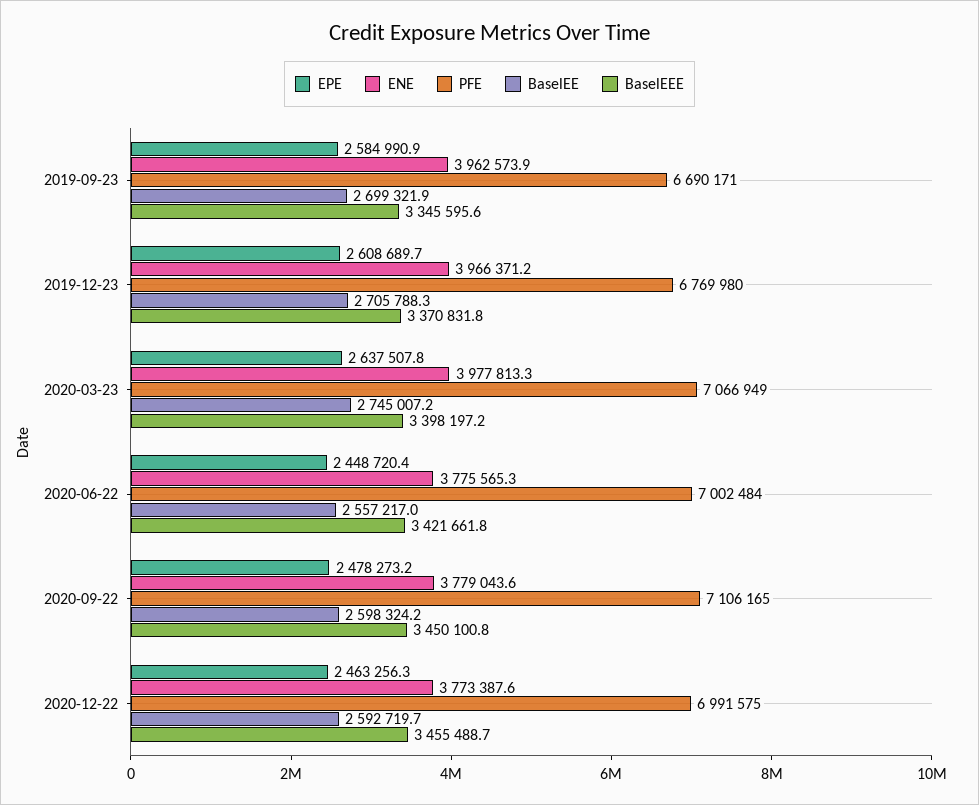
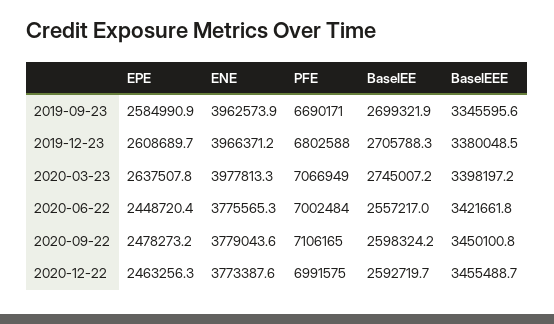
PFE, 2019-12-23: 6769980 -> 6802588
BaselEEE, 2019-12-23: 3370831.8 -> 3380048.5

